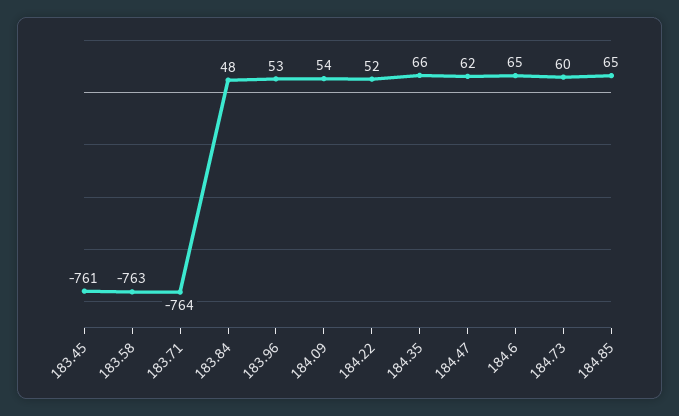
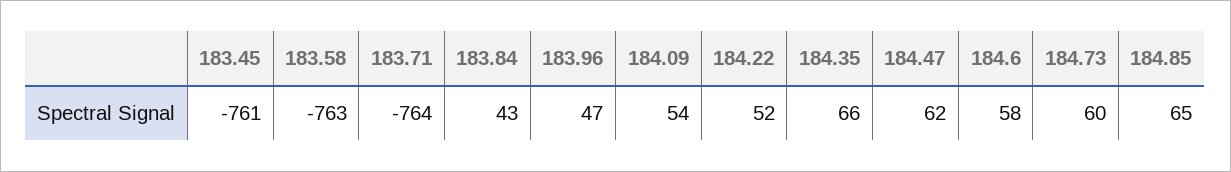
183.84: 48 -> 43
183.96: 53 -> 47
184.6: 65 -> 58

